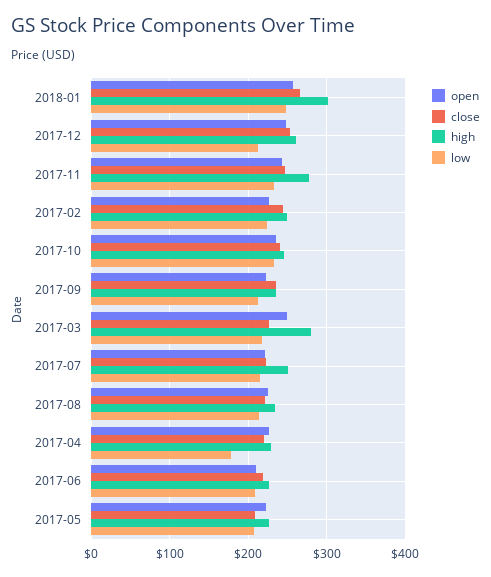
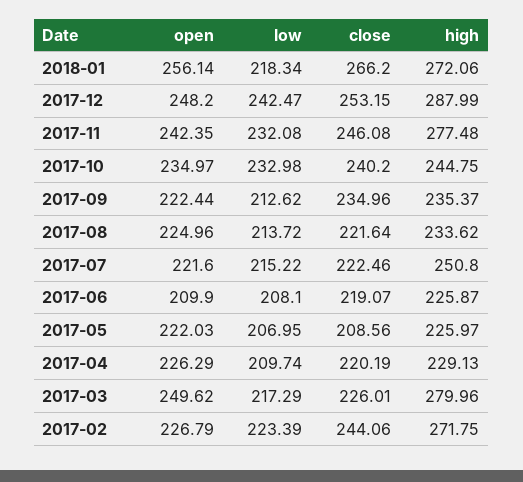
high, 2018-01: 300 -> 272.06
low, 2018-01: 250 -> 218.34
high, 2017-12: 260 -> 287.99
low, 2017-12: 210 -> 242.47
high, 2017-02: 250 -> 271.75
low, 2017-04: 180 -> 209.74

